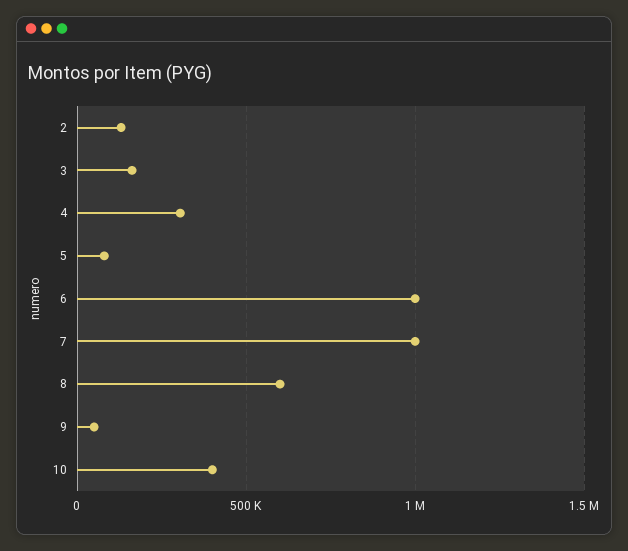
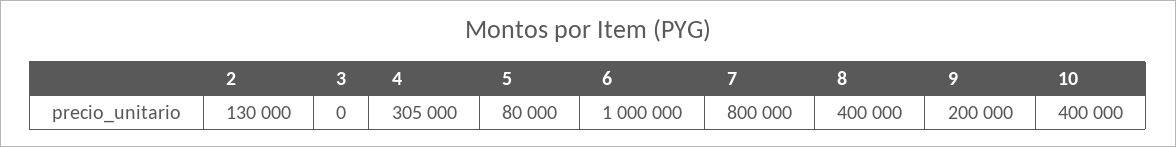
3: 150000 -> 0
7: 1000000 -> 800000
8: 600000 -> 400000
9: 50000 -> 200000

